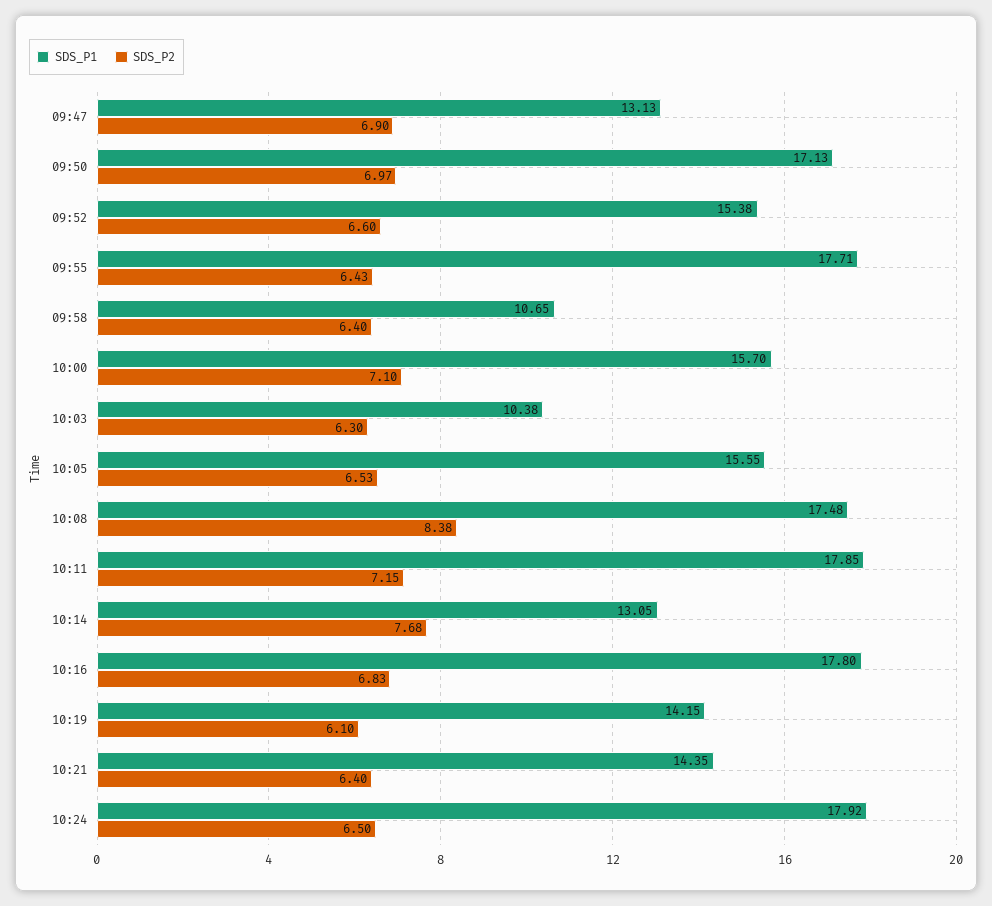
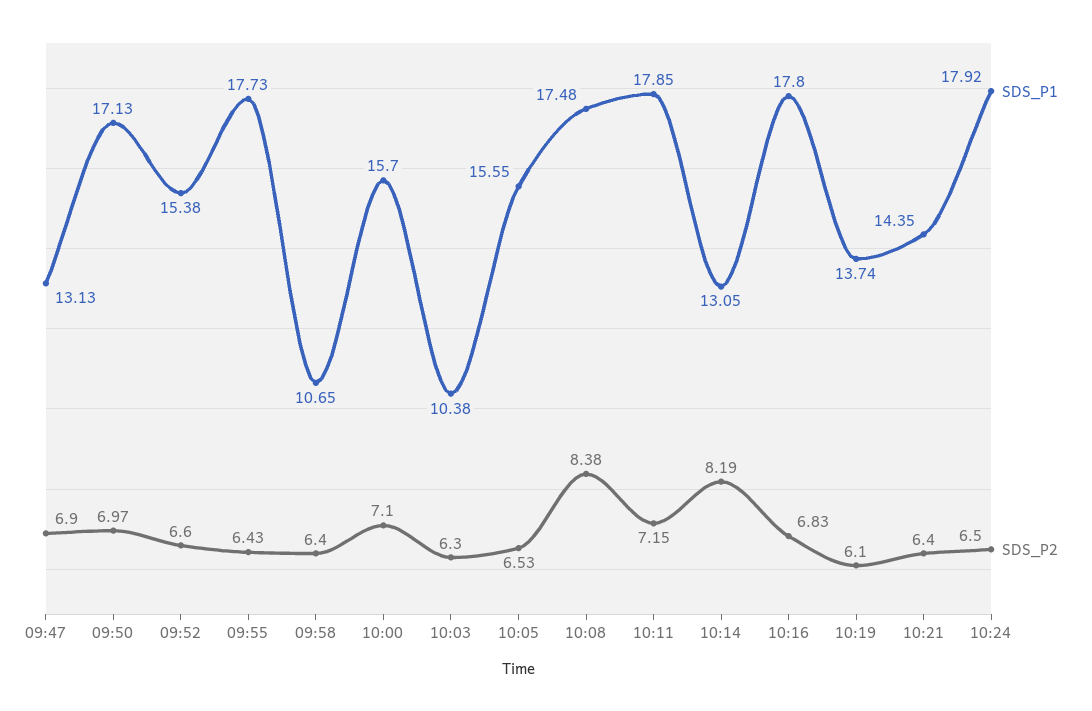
SDS_P1, 09:55: 17.71 -> 17.73
SDS_P2, 10:14: 7.68 -> 8.19
SDS_P1, 10:19: 14.15 -> 13.74

